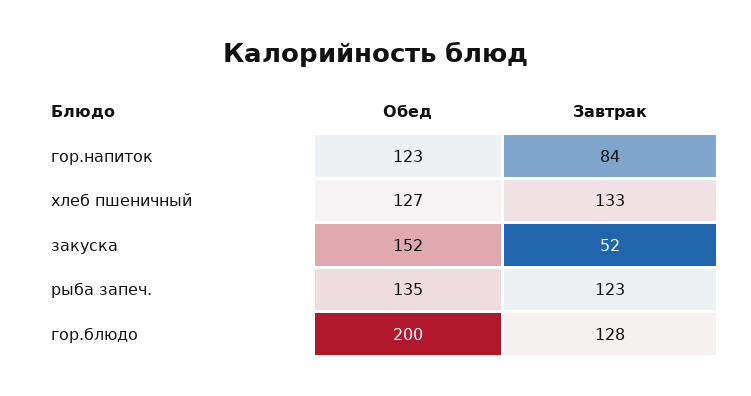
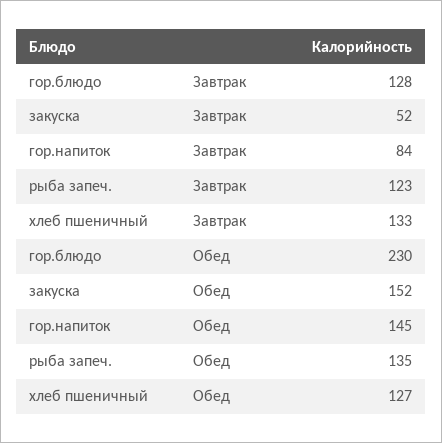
Обед, гор.напиток: 123 -> 145
Обед, гор.блюдо: 200 -> 230

